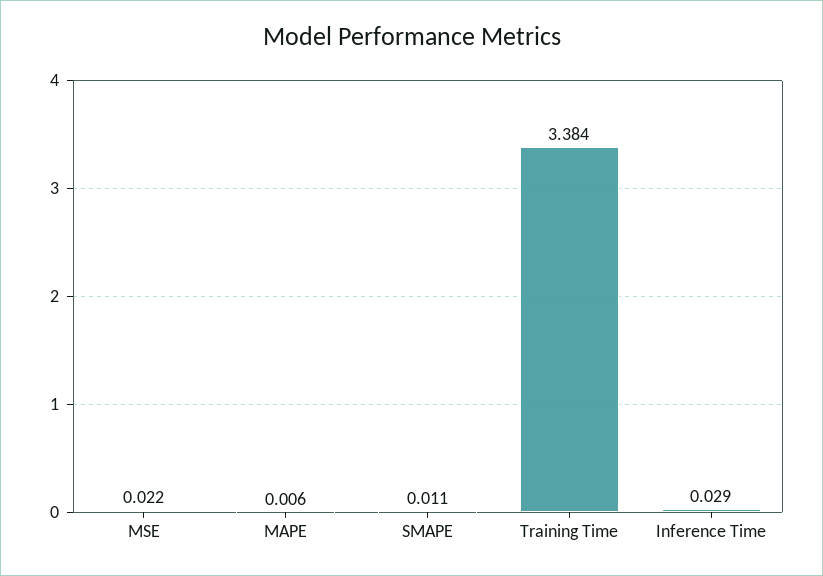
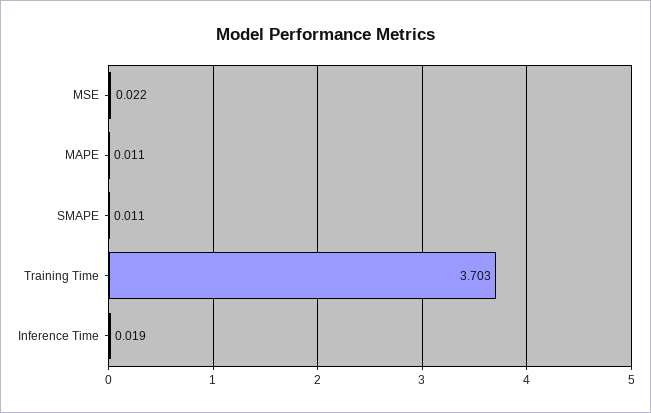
MAPE: 0.006 -> 0.011
Training Time: 3.384 -> 3.703
Inference Time: 0.029 -> 0.019

